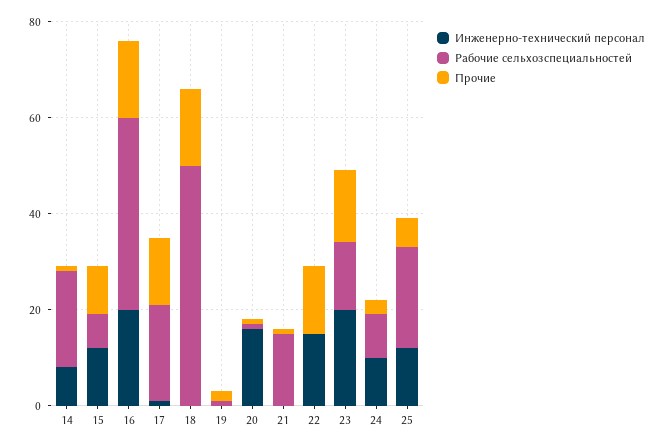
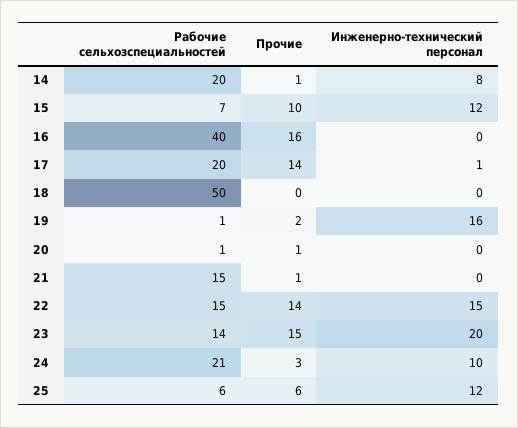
Инженерно-технический персонал, 16: 20 -> 0
Прочие, 18: 15 -> 0
Инженерно-технический персонал, 19: 0 -> 16
Инженерно-технический персонал, 20: 15 -> 0
Рабочие сельхозспециальностей, 22: 0 -> 15
Рабочие сельхозспециальностей, 24: 10 -> 21
Рабочие сельхозспециальностей, 25: 20 -> 6

